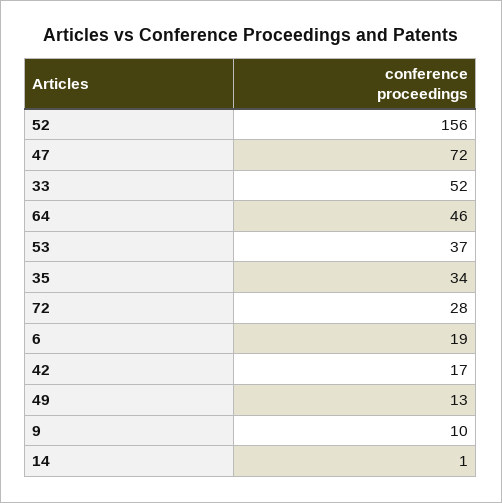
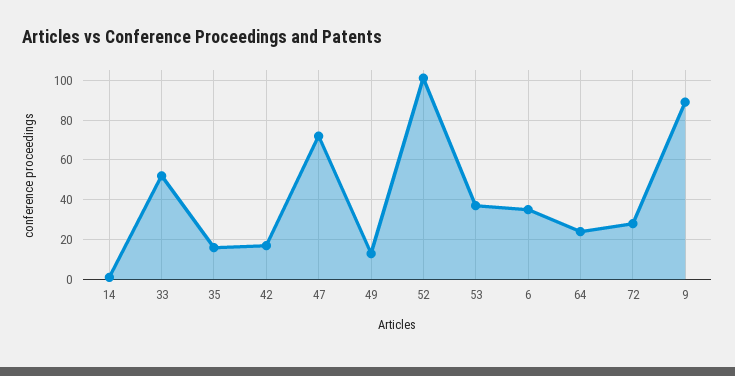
52: 156 -> 100
64: 46 -> 25
35: 34 -> 15
6: 19 -> 35
9: 10 -> 90

